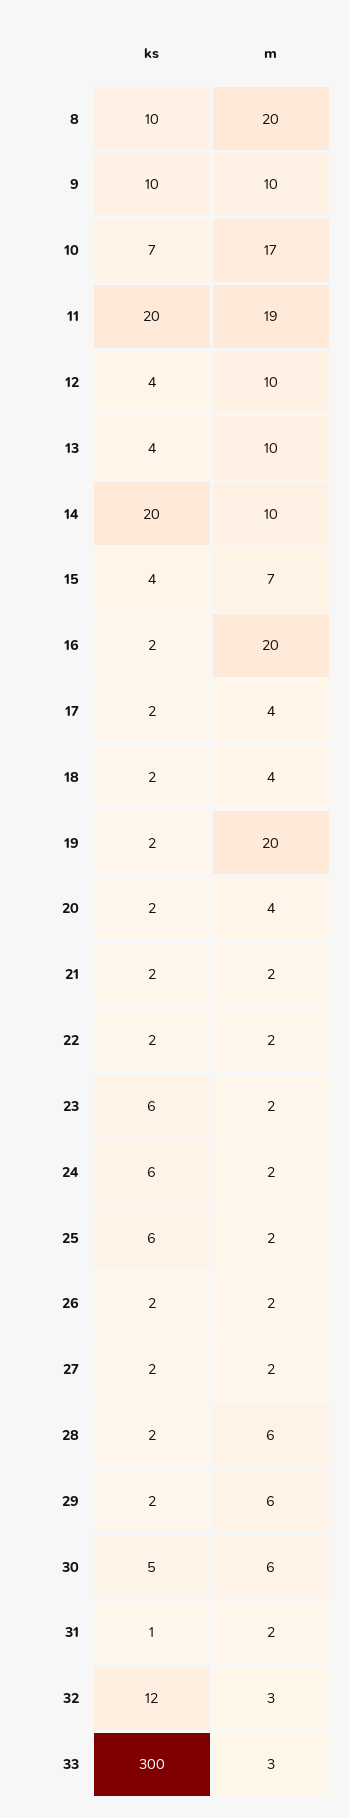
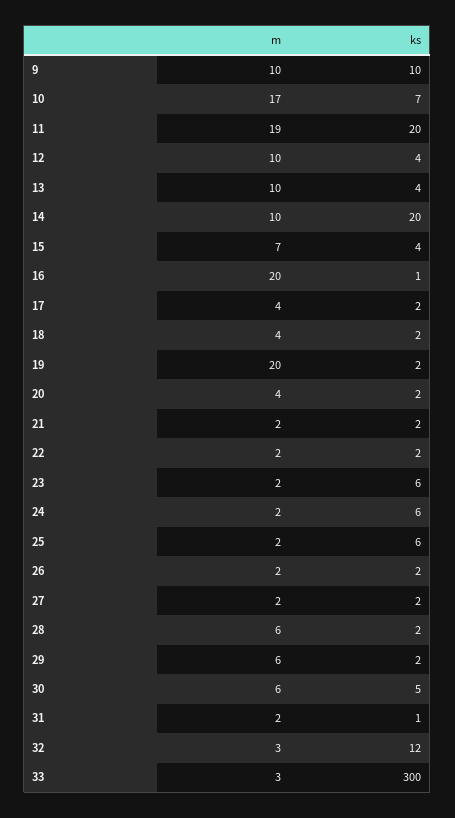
ks, 8: 10 -> none
m, 8: 20 -> none
ks, 16: 2 -> 1

